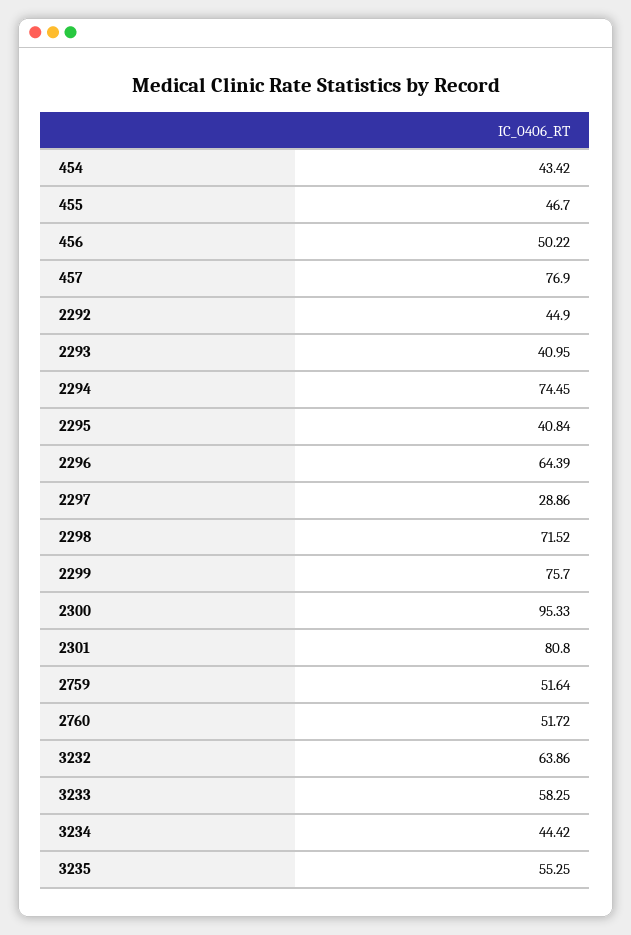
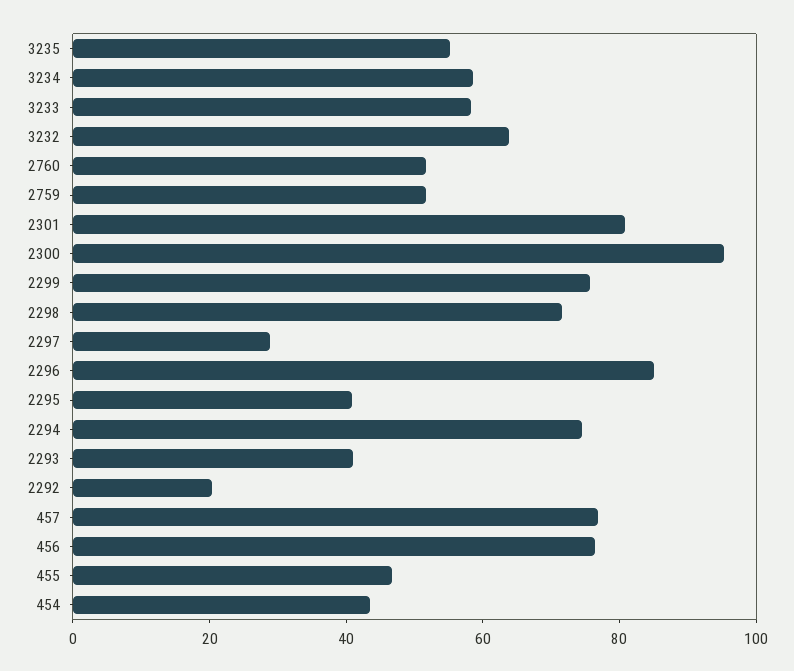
456: 50.22 -> 75
2292: 44.9 -> 20
2296: 64.39 -> 85
3234: 44.42 -> 60

